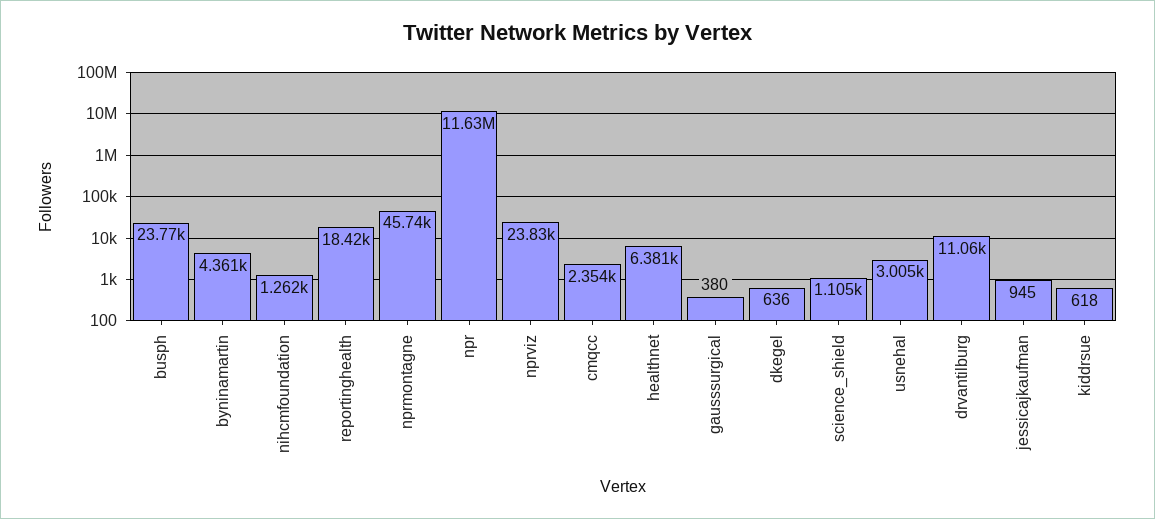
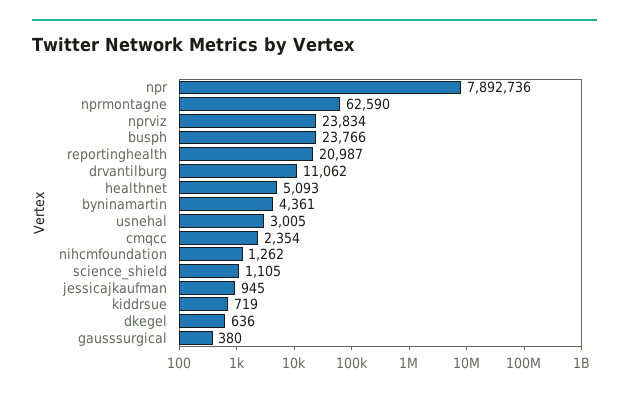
reportinghealth: 18420 -> 20987
nprmontagne: 45740 -> 62590
npr: 11630000 -> 7892736
healthnet: 6381 -> 5093
kiddrsue: 618 -> 719

